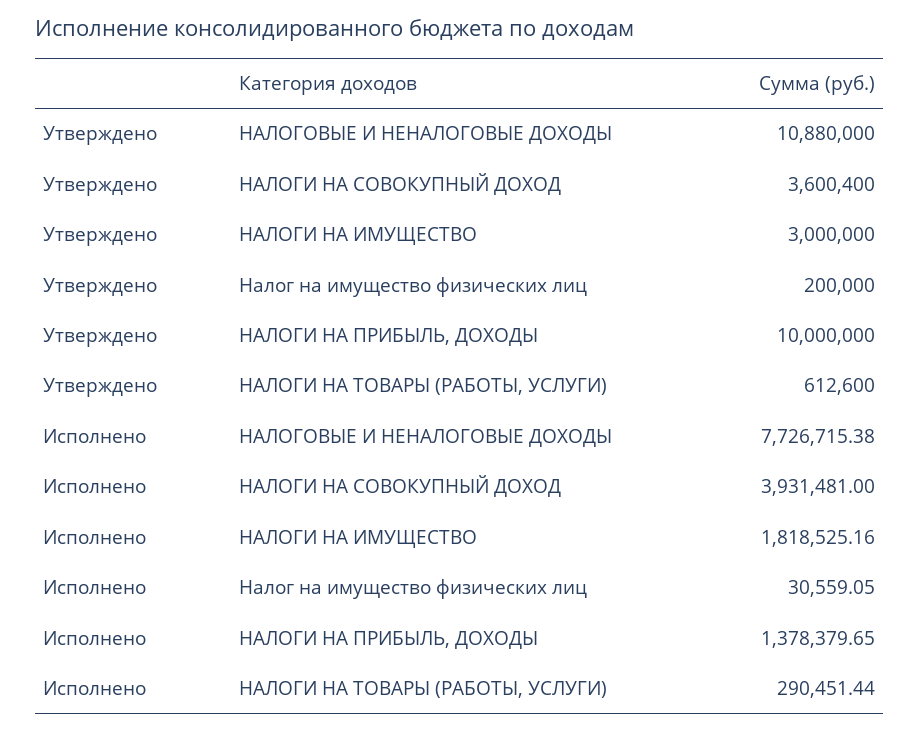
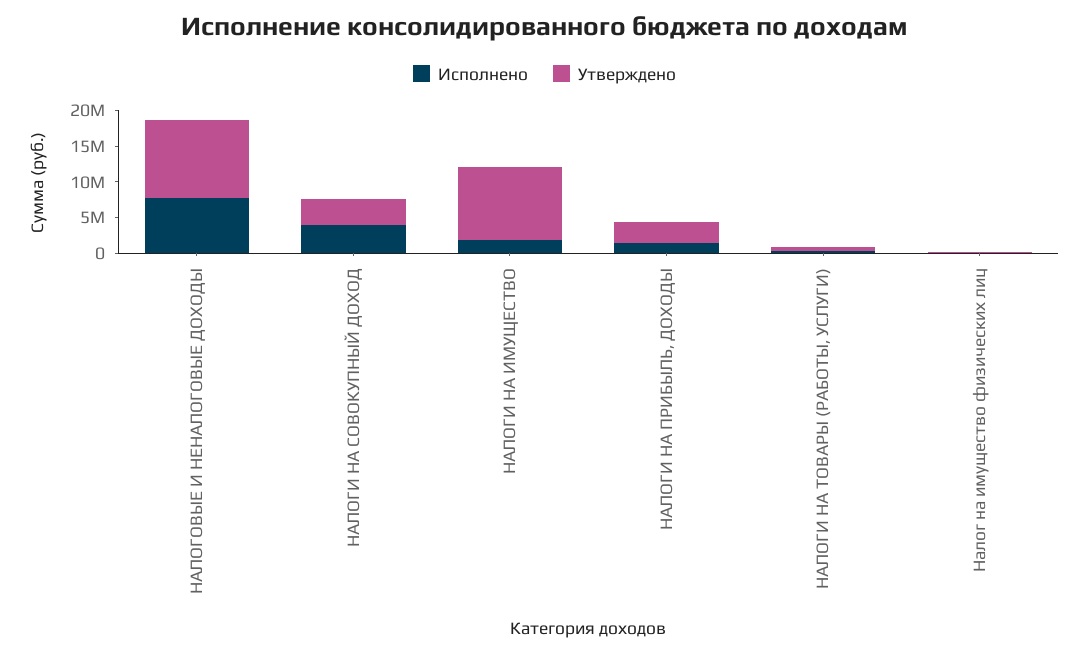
Утверждено, НАЛОГИ НА ИМУЩЕСТВО: 3000000 -> 10000000
Утверждено, НАЛОГИ НА ПРИБЫЛЬ, ДОХОДЫ: 10000000 -> 2500000

